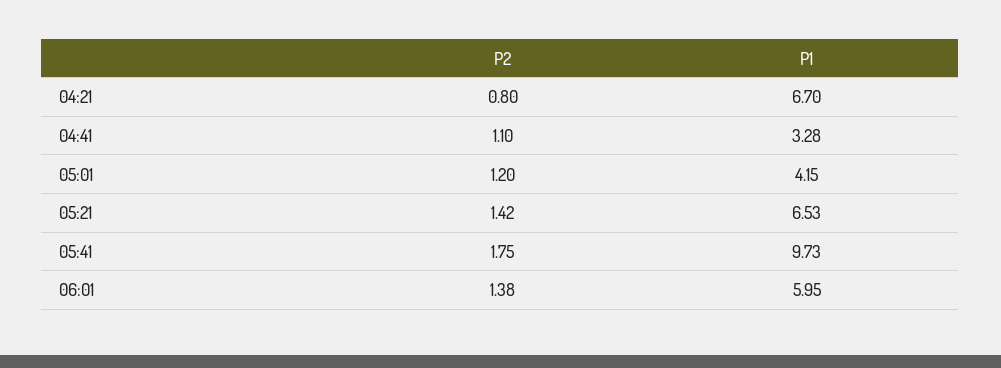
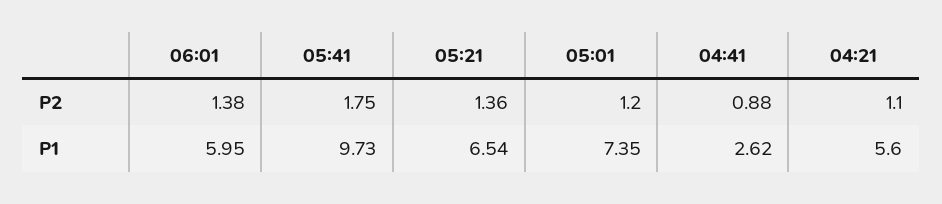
P2, 04:21: 0.8 -> 1.1
P1, 04:21: 6.7 -> 5.6
P2, 04:41: 1.1 -> 0.88
P1, 04:41: 3.28 -> 2.62
P1, 05:01: 4.15 -> 7.35
P2, 05:21: 1.42 -> 1.36
P1, 05:21: 6.53 -> 6.54

